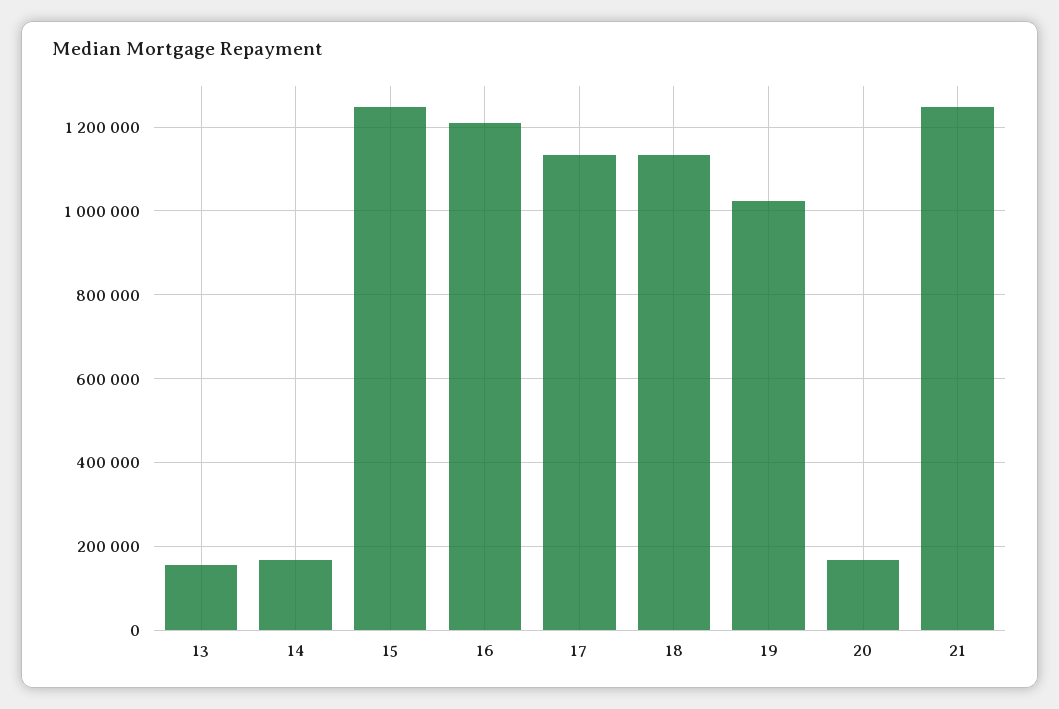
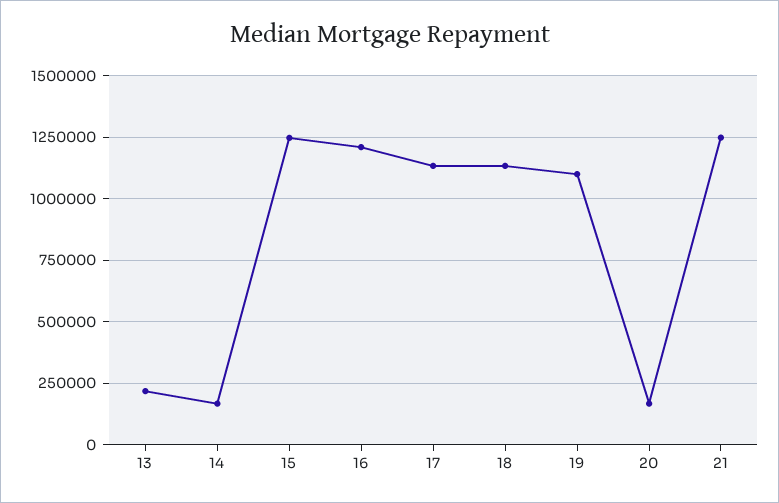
13: 160000 -> 225000
19: 1020000 -> 1100000

